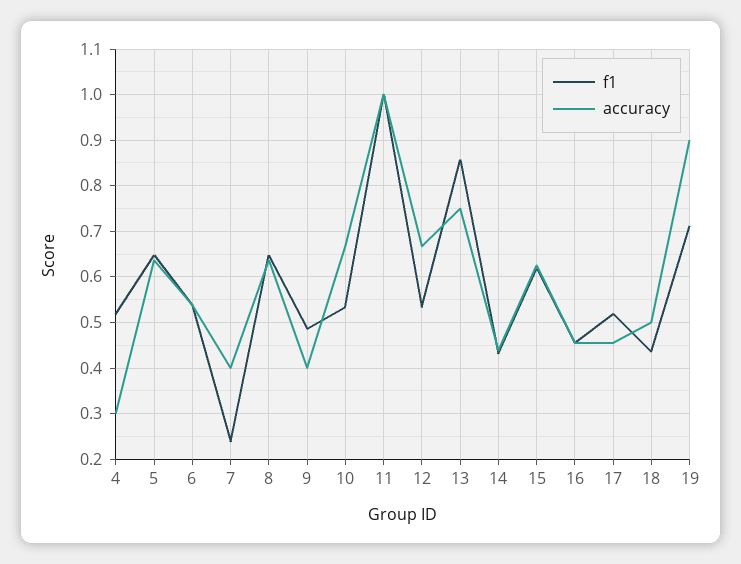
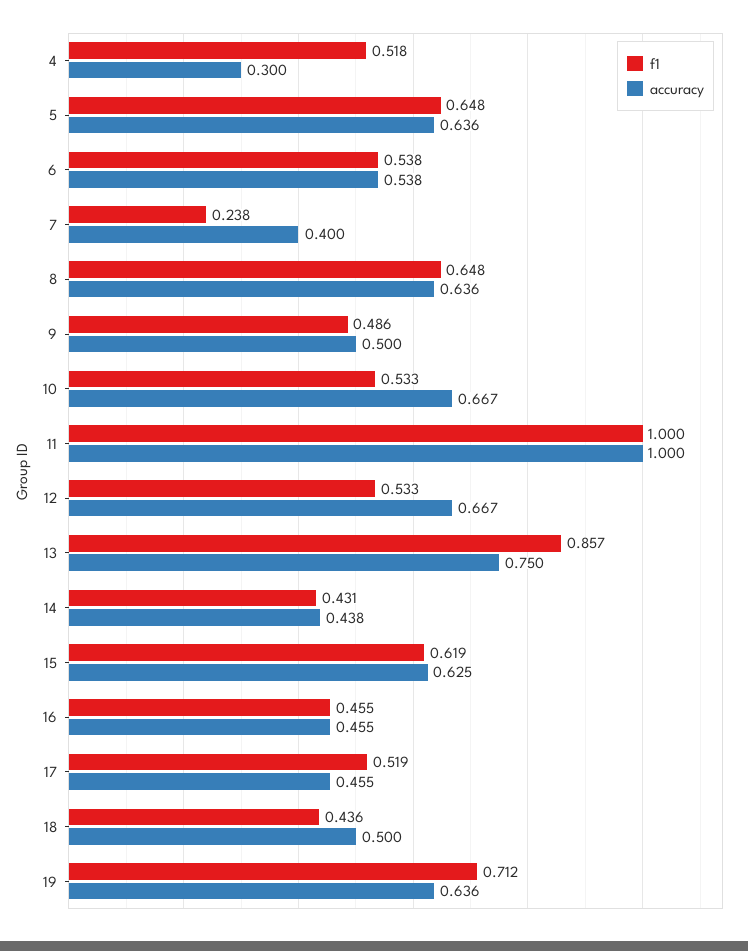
accuracy, 9: 0.4 -> 0.5
accuracy, 19: 0.9 -> 0.636

